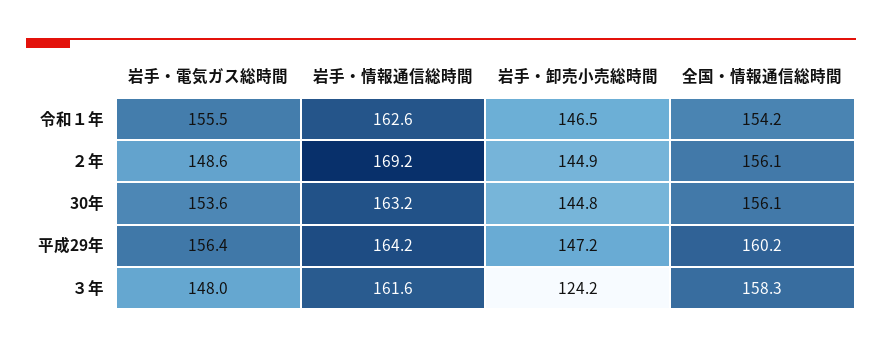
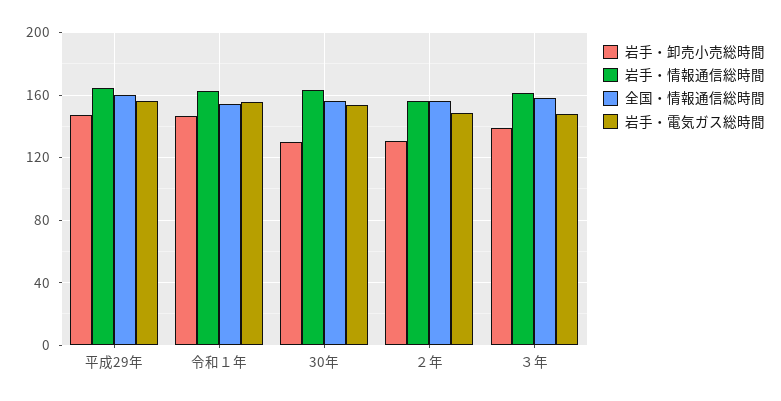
岩手・情報通信総時間, ２年: 169.2 -> 155
岩手・卸売小売総時間, ２年: 144.9 -> 130
岩手・卸売小売総時間, 30年: 144.8 -> 130
岩手・卸売小売総時間, ３年: 124.2 -> 140

